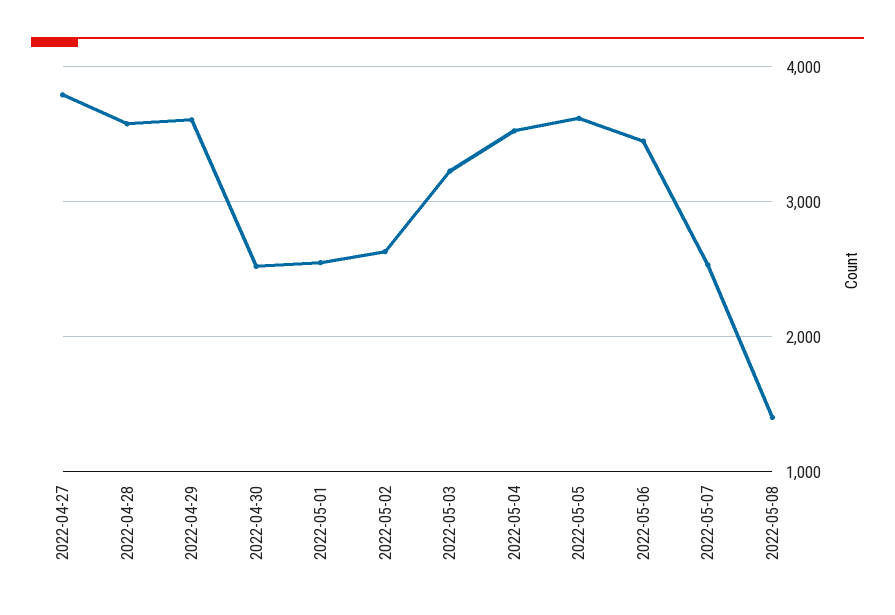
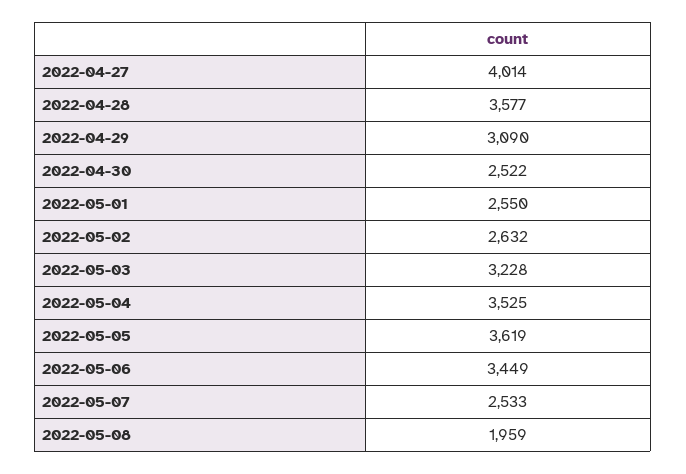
2022-04-27: 3800 -> 4014
2022-04-29: 3600 -> 3090
2022-05-08: 1400 -> 1959

